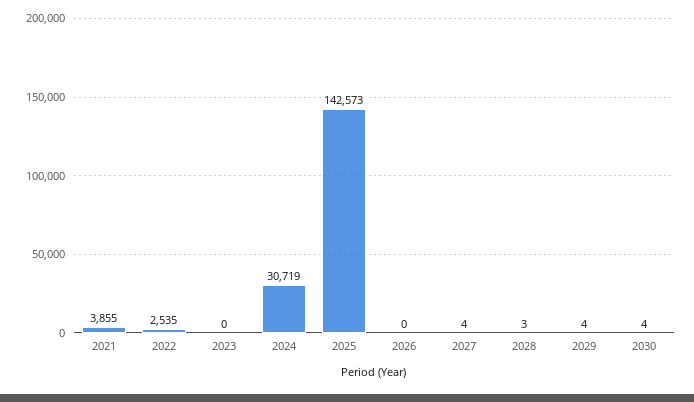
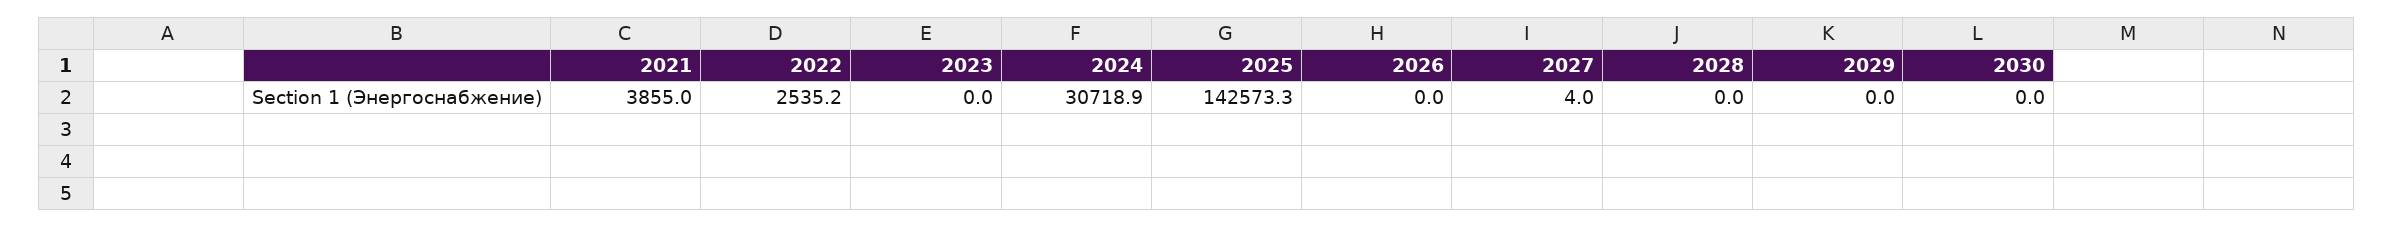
2028: 3 -> 0
2029: 4 -> 0
2030: 4 -> 0

